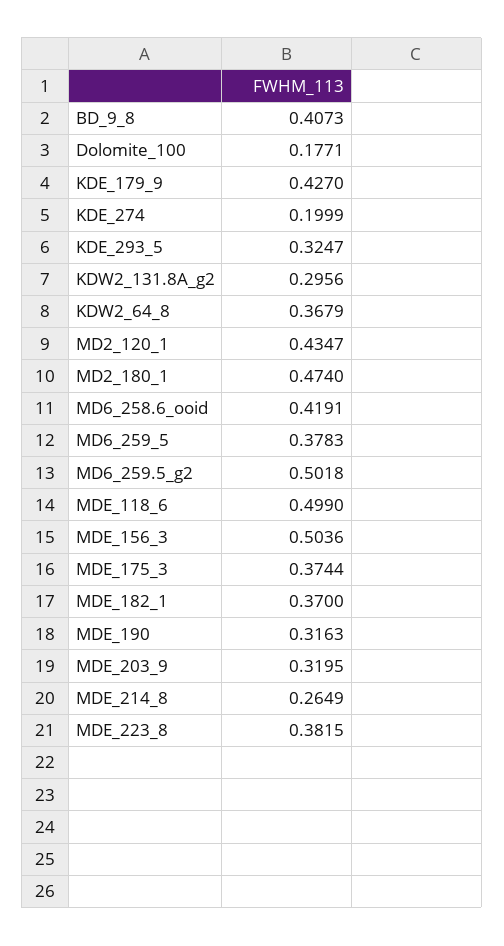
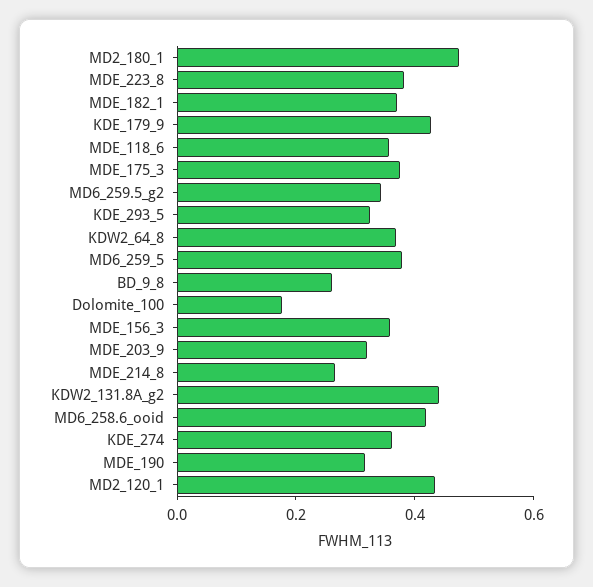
BD_9_8: 0.4073 -> 0.25
KDE_274: 0.1999 -> 0.35
KDW2_131.8A_g2: 0.2956 -> 0.45
MD6_259.5_g2: 0.5018 -> 0.35
MDE_118_6: 0.499 -> 0.35
MDE_156_3: 0.5036 -> 0.35

